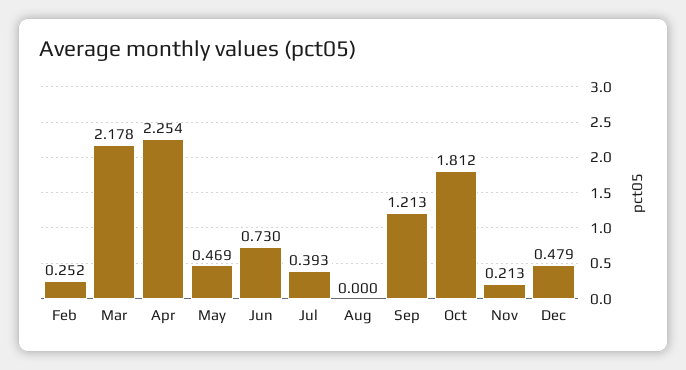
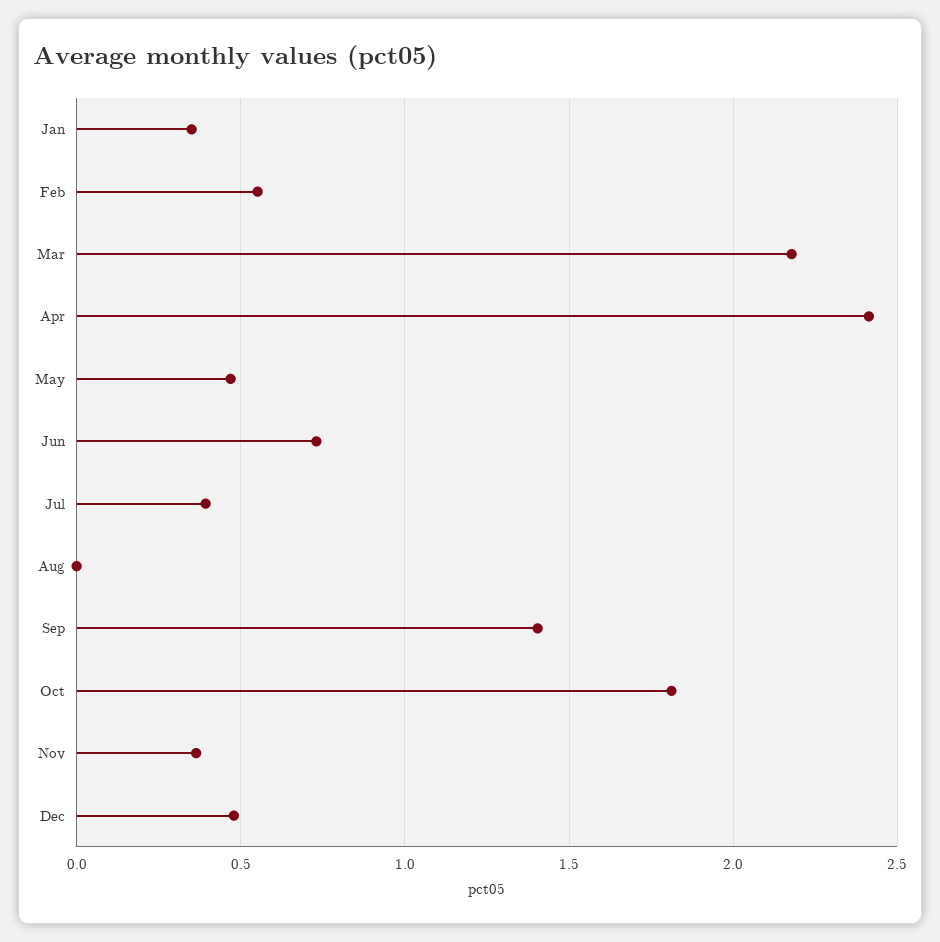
Feb: 0.252 -> 0.55
Apr: 2.254 -> 2.4
Sep: 1.213 -> 1.4
Nov: 0.213 -> 0.35
Jan: none -> 0.35

